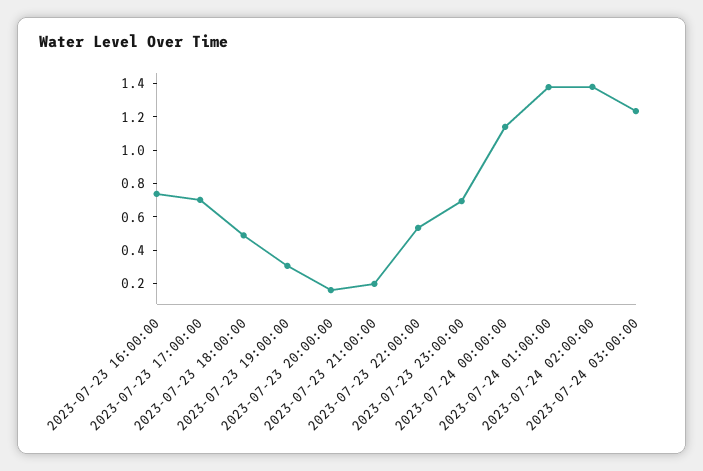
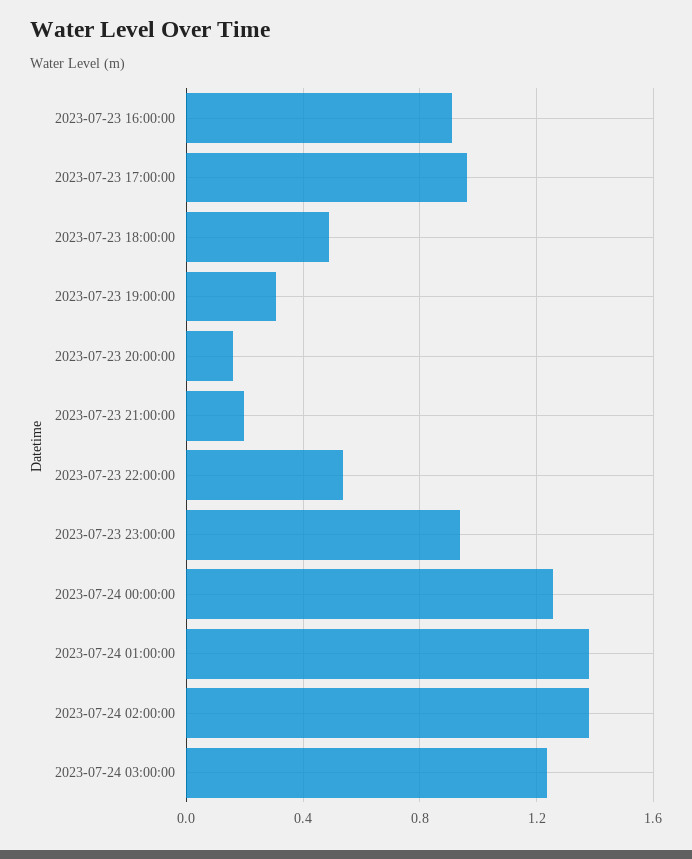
2023-07-23 16:00:00: 0.75 -> 0.9
2023-07-23 17:00:00: 0.7 -> 0.95
2023-07-23 23:00:00: 0.7 -> 0.95
2023-07-24 00:00:00: 1.15 -> 1.25

